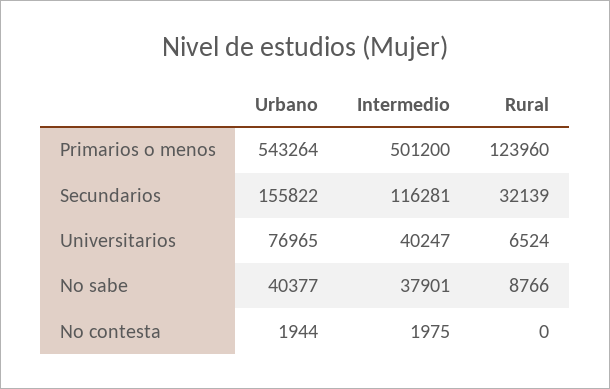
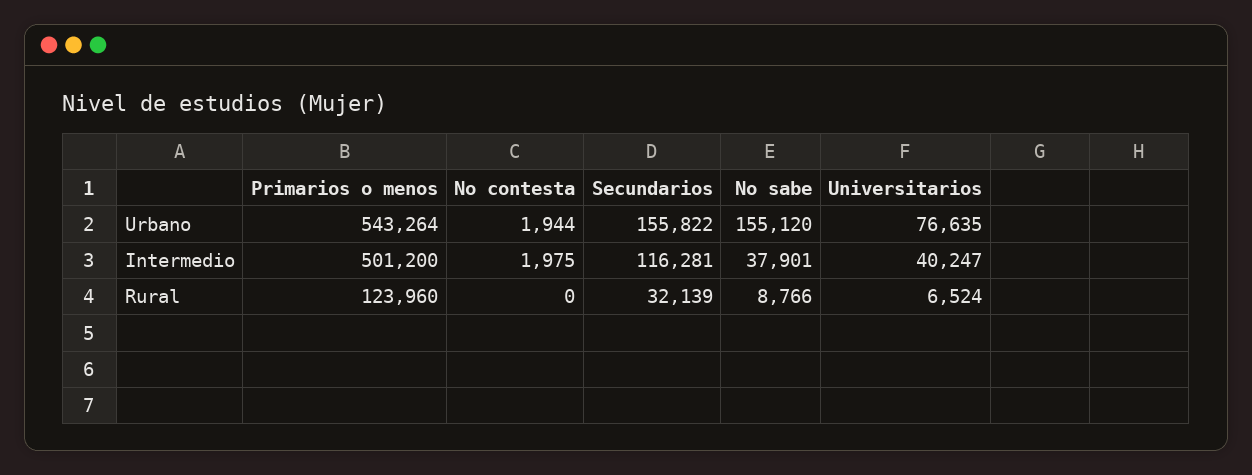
Urbano, Universitarios: 76965 -> 76635
Urbano, No sabe: 40377 -> 155120

